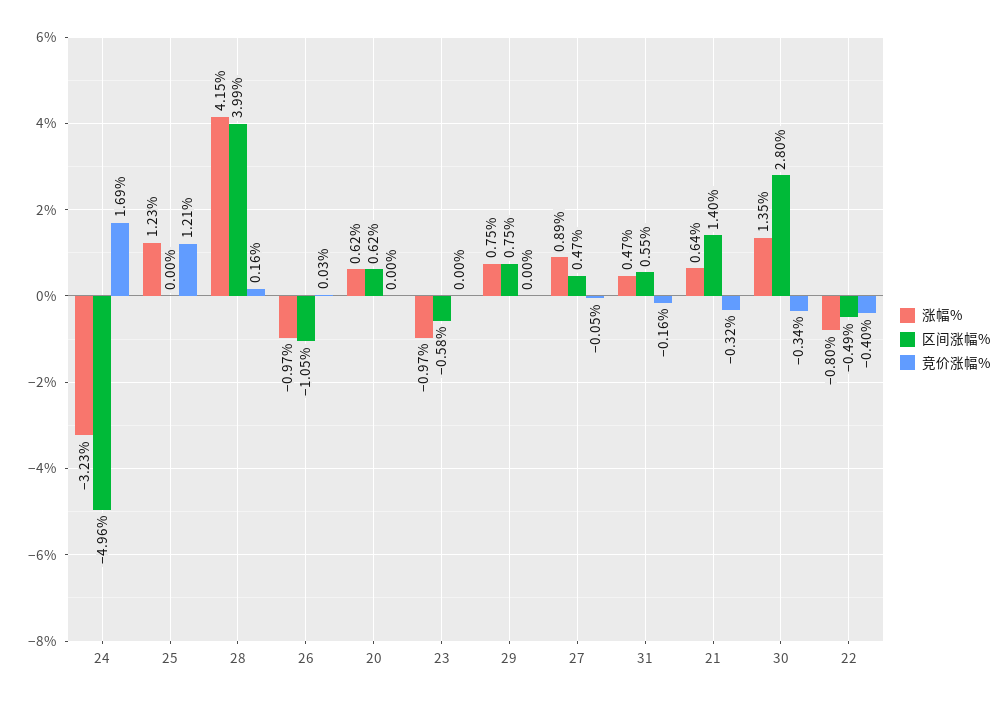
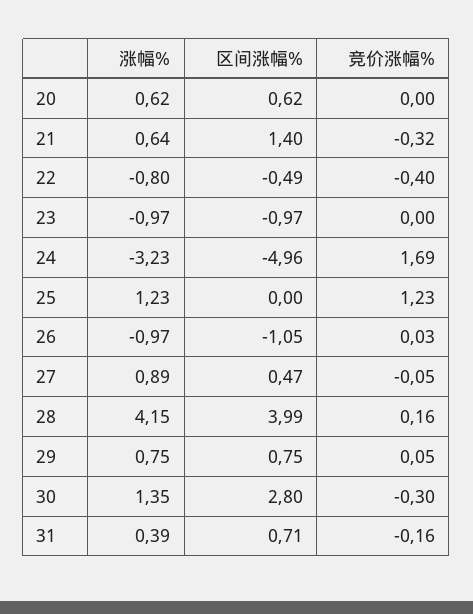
竞价涨幅%, 25: 1.21 -> 1.23
区间涨幅%, 23: -0.58 -> -0.97
竞价涨幅%, 29: 0 -> 0.05
涨幅%, 31: 0.47 -> 0.39
区间涨幅%, 31: 0.55 -> 0.71
竞价涨幅%, 30: -0.34 -> -0.3

